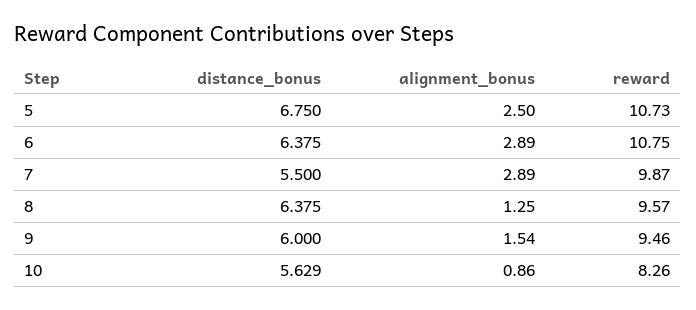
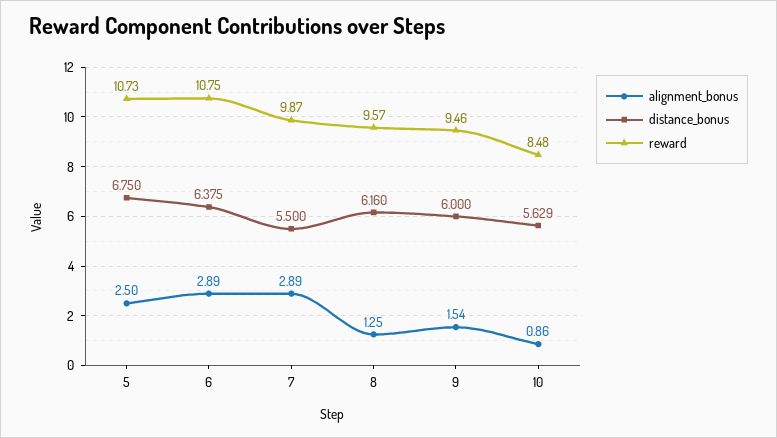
distance_bonus, 8: 6.375 -> 6.16
reward, 10: 8.26 -> 8.48

